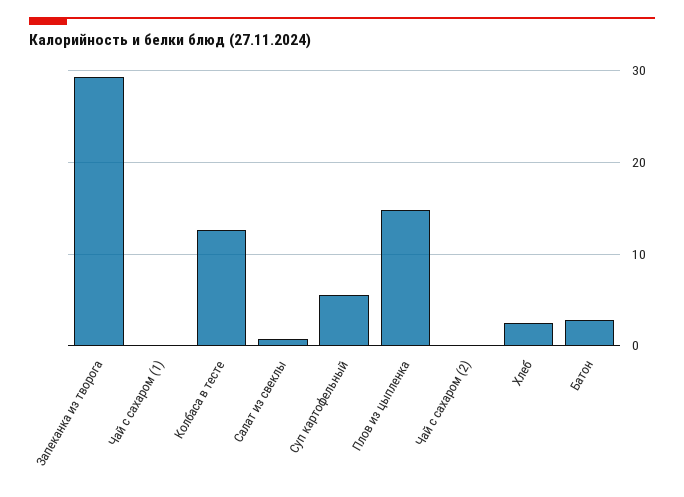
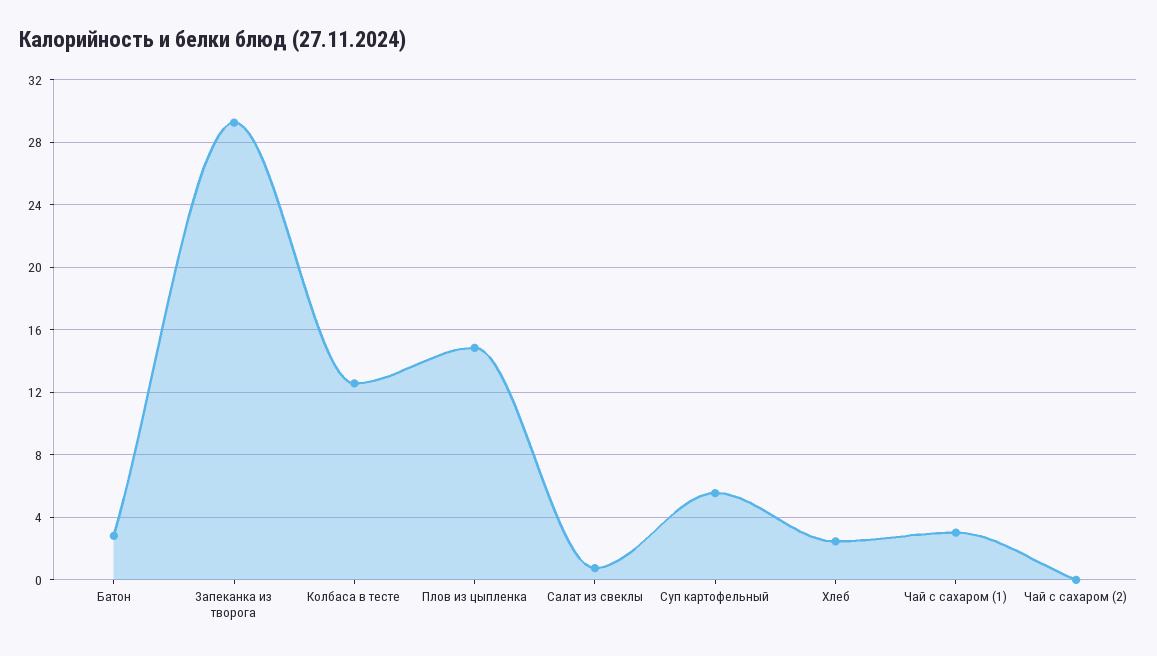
Чай с сахаром (1): 0 -> 3

